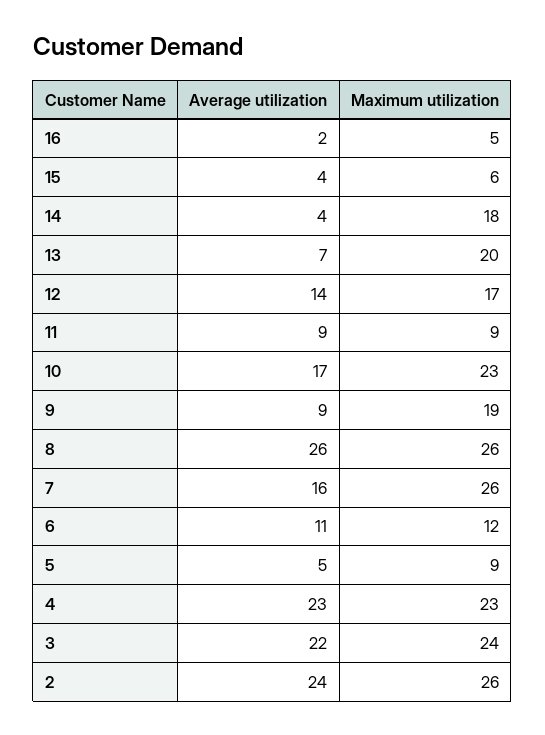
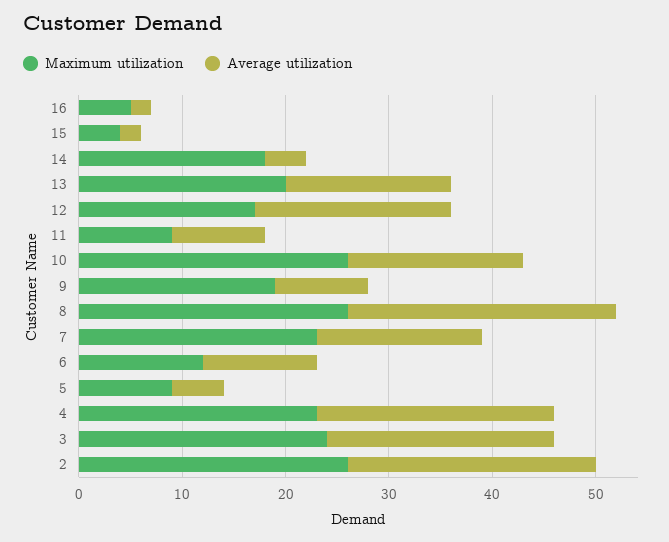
Average utilization, 15: 4 -> 2
Maximum utilization, 15: 6 -> 4
Average utilization, 13: 7 -> 16
Average utilization, 12: 14 -> 19
Maximum utilization, 10: 23 -> 26
Maximum utilization, 7: 26 -> 23

